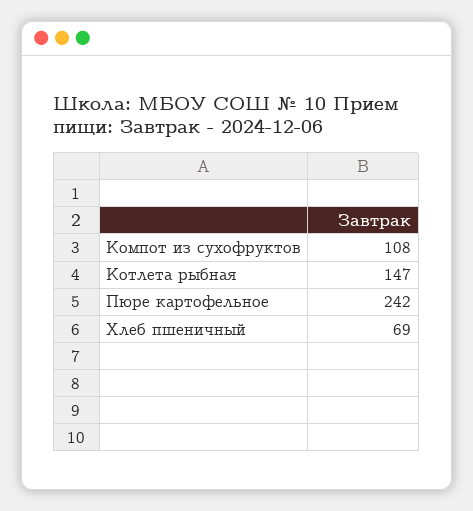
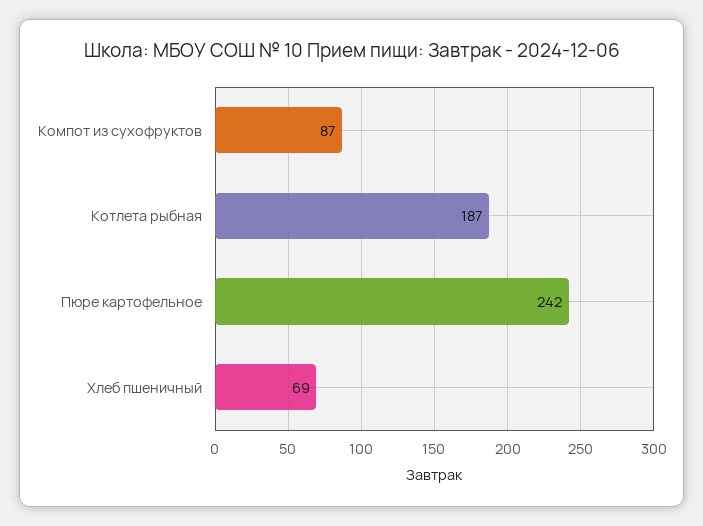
Компот из сухофруктов: 108 -> 87
Котлета рыбная: 147 -> 187

